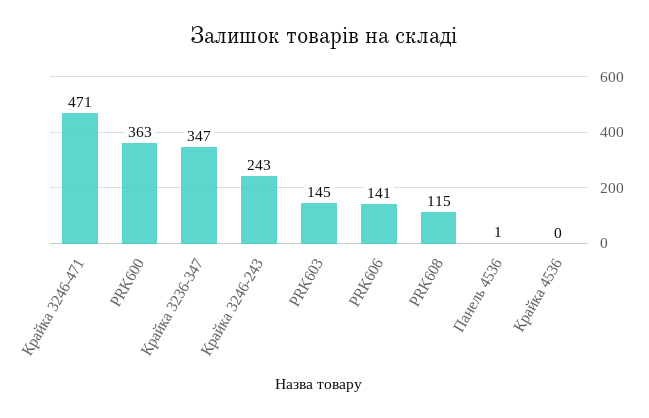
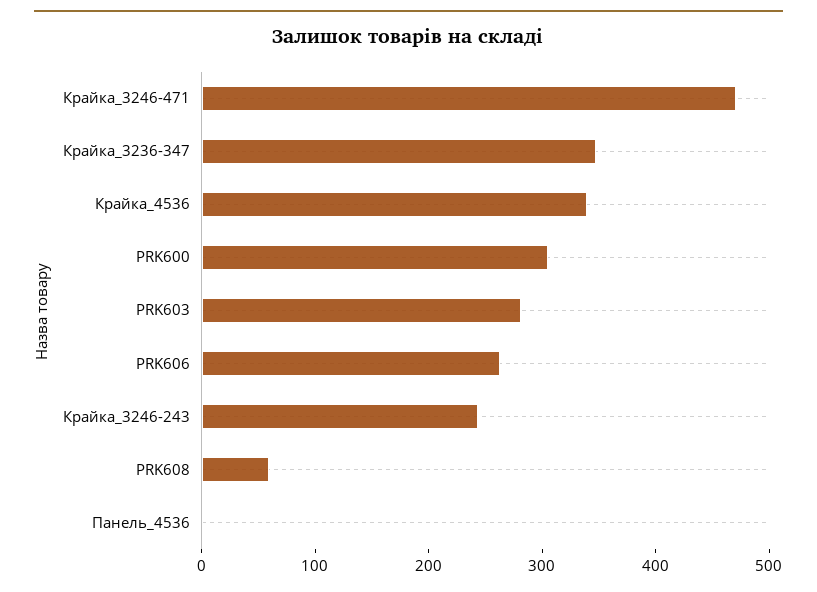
PRK600: 363 -> 300
PRK603: 145 -> 280
PRK606: 141 -> 260
PRK608: 115 -> 60
Крайка 4536: 0 -> 340

